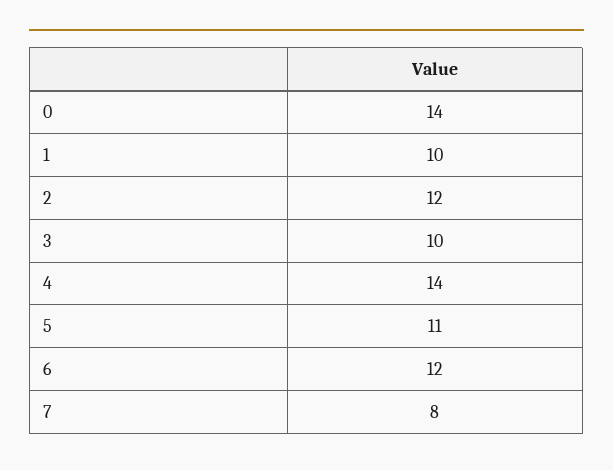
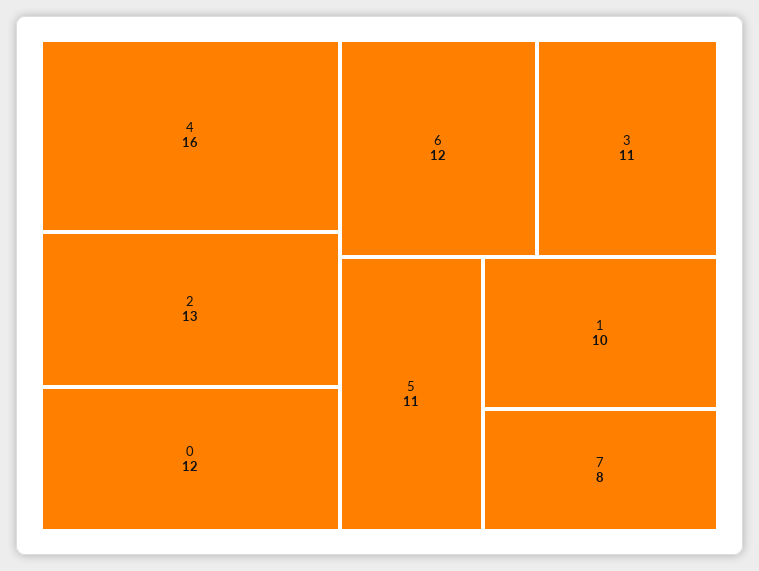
0: 14 -> 12
2: 12 -> 13
3: 10 -> 11
4: 14 -> 16

